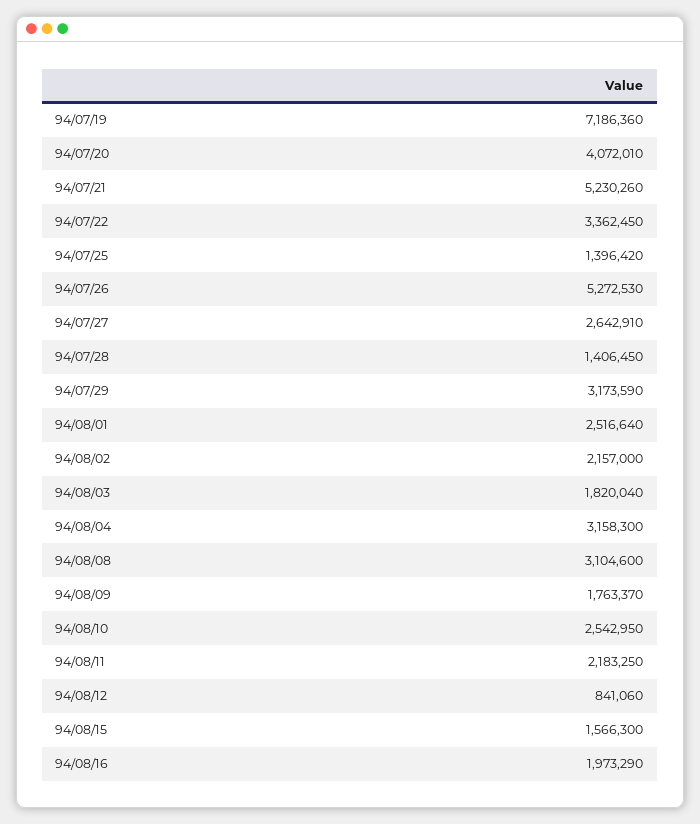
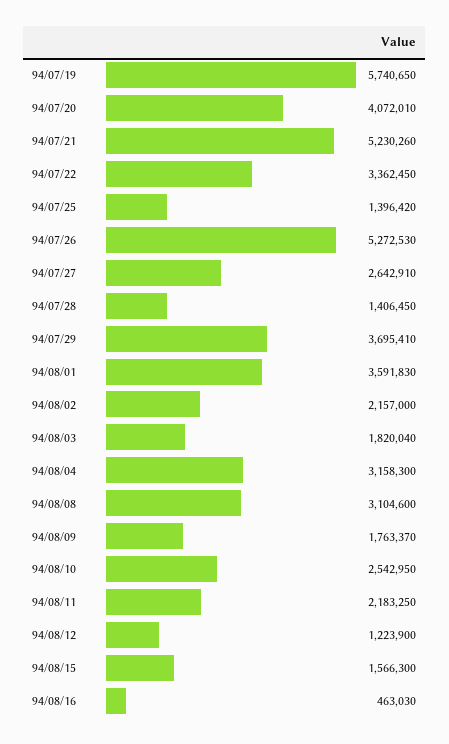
94/07/19: 7186360 -> 5740650
94/07/29: 3173590 -> 3695410
94/08/01: 2516640 -> 3591830
94/08/12: 841060 -> 1223900
94/08/16: 1973290 -> 463030

